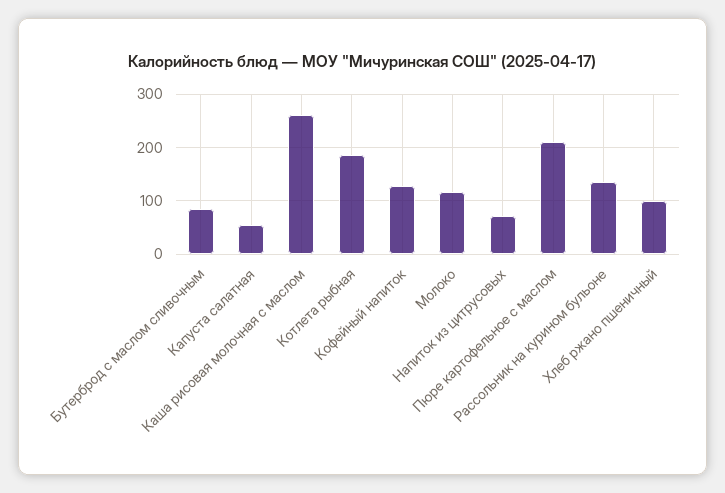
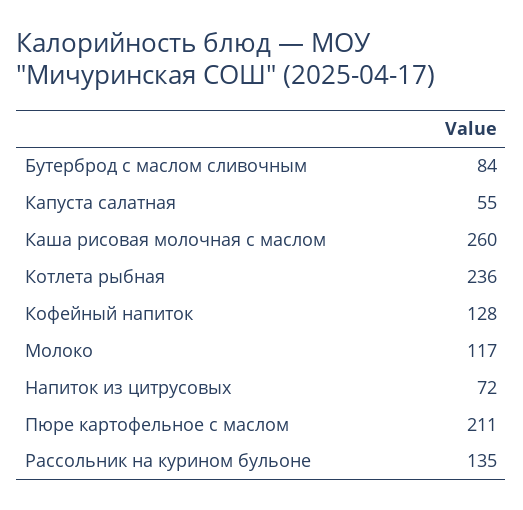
Котлета рыбная: 180 -> 236
Хлеб ржано пшеничный: 100 -> none

